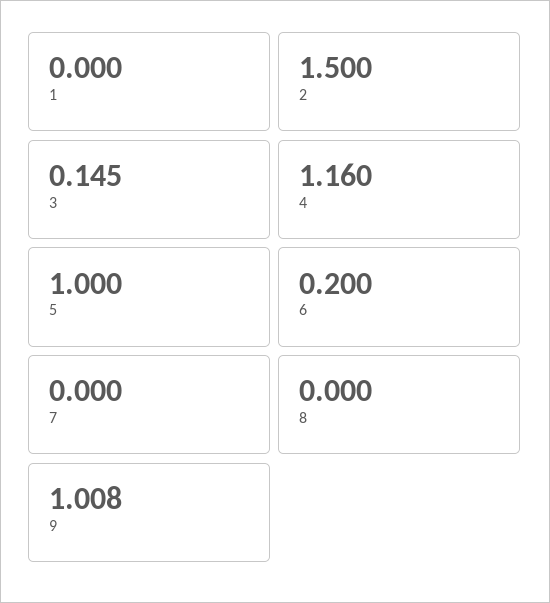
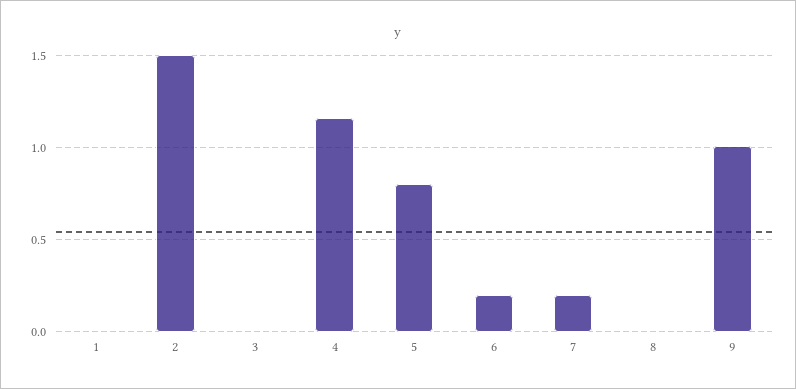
3: 0.145 -> 0
5: 1 -> 0.8
7: 0 -> 0.2

